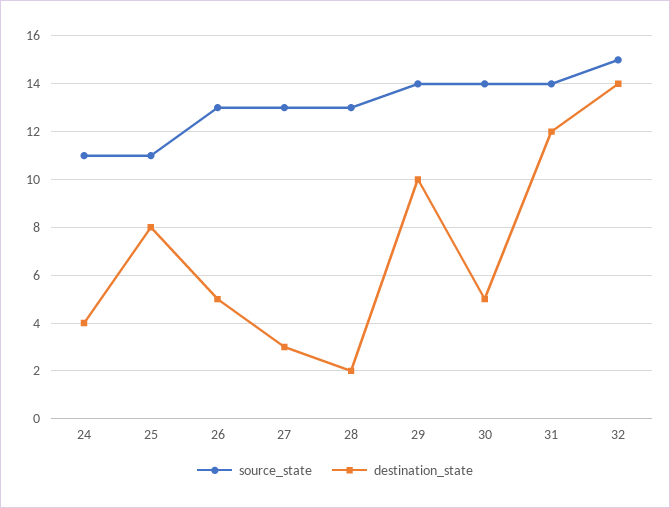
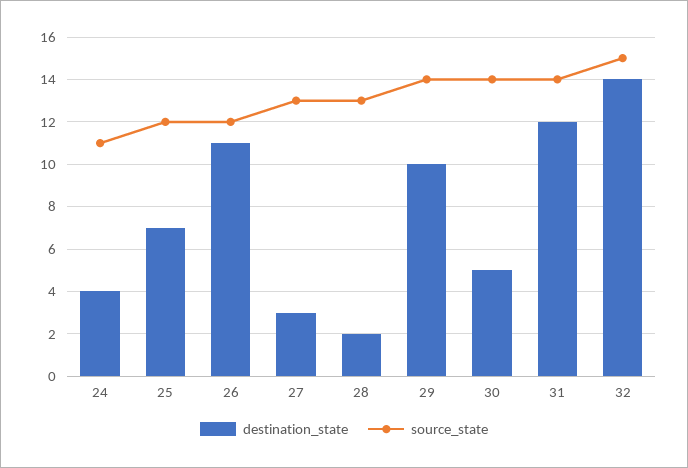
source_state, 25: 11 -> 12
destination_state, 25: 8 -> 7
source_state, 26: 13 -> 12
destination_state, 26: 5 -> 11

